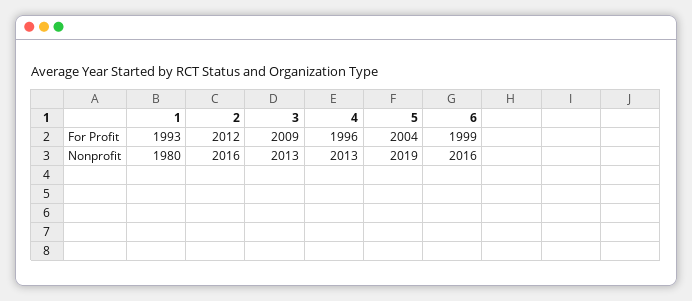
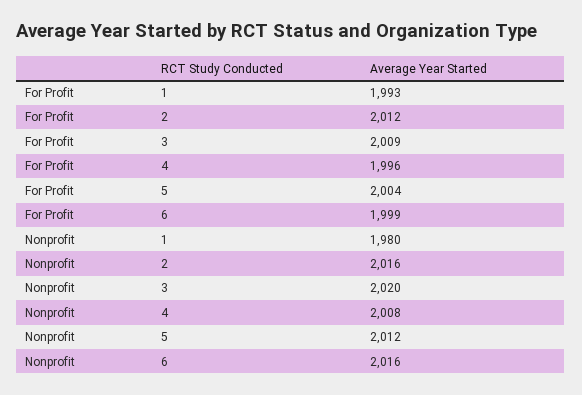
3, Nonprofit: 2013 -> 2020
4, Nonprofit: 2013 -> 2008
5, Nonprofit: 2019 -> 2012

